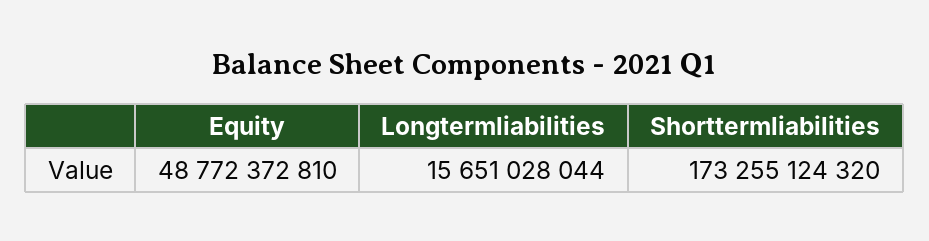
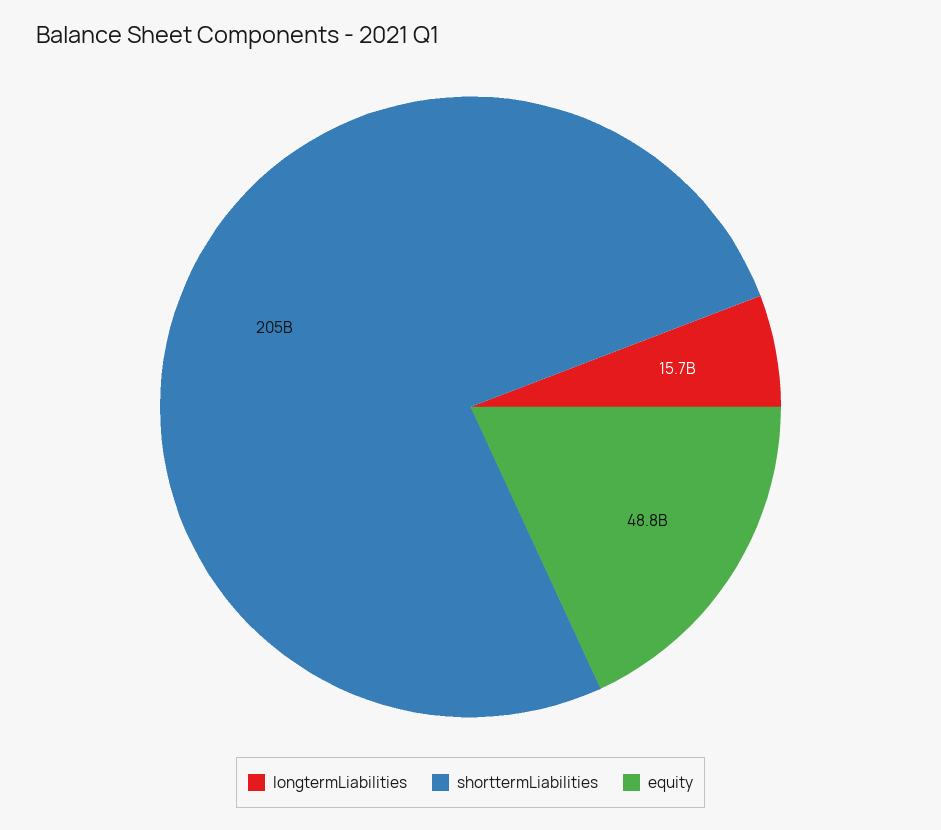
Shorttermliabilities: 173255124320 -> 205000000000

